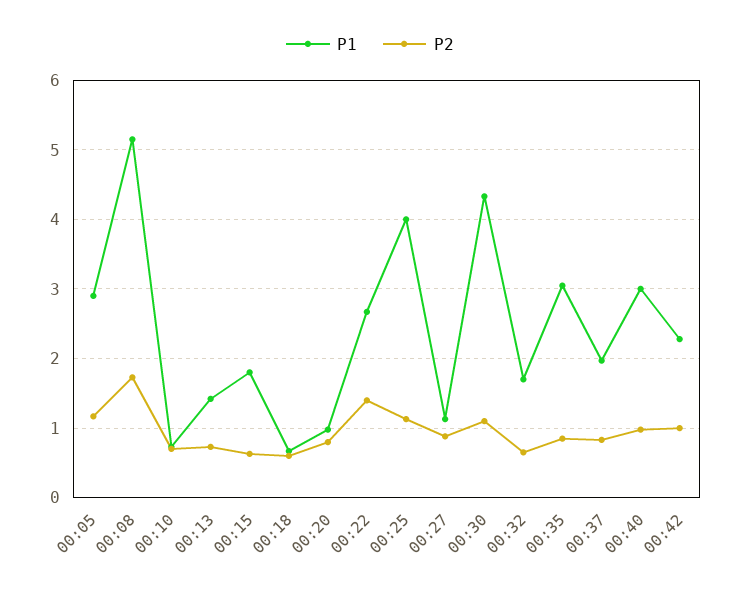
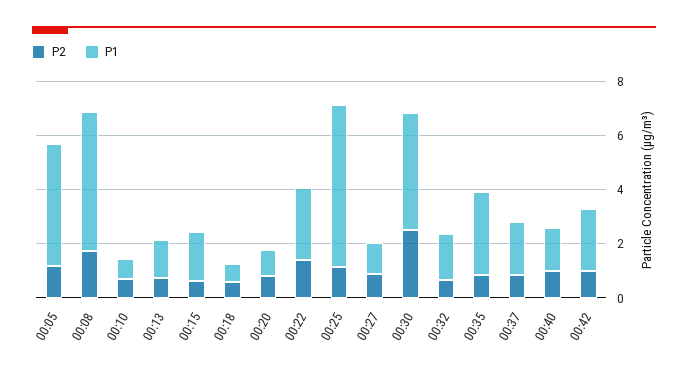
P1, 00:05: 2.9 -> 4.5
P1, 00:25: 4 -> 6
P2, 00:30: 1.1 -> 2.5
P1, 00:40: 3 -> 1.5

